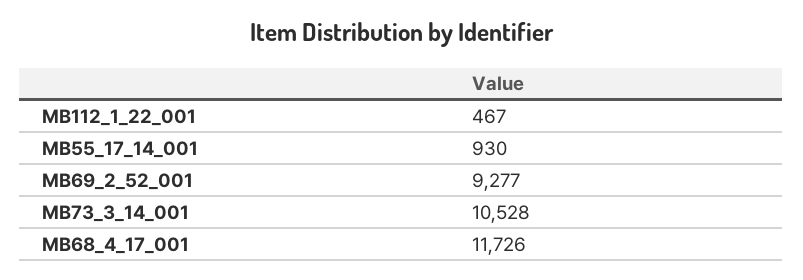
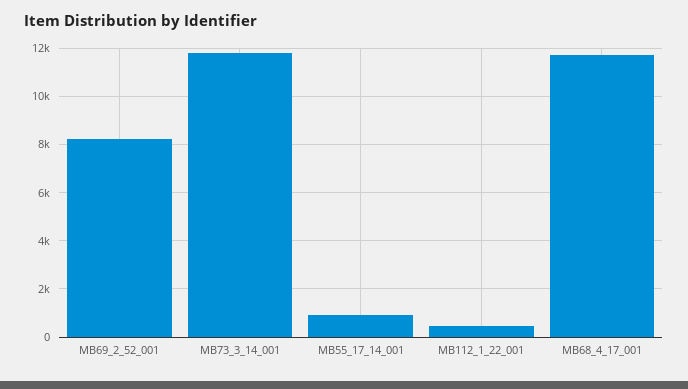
MB69_2_52_001: 9277 -> 8250
MB73_3_14_001: 10528 -> 11750

